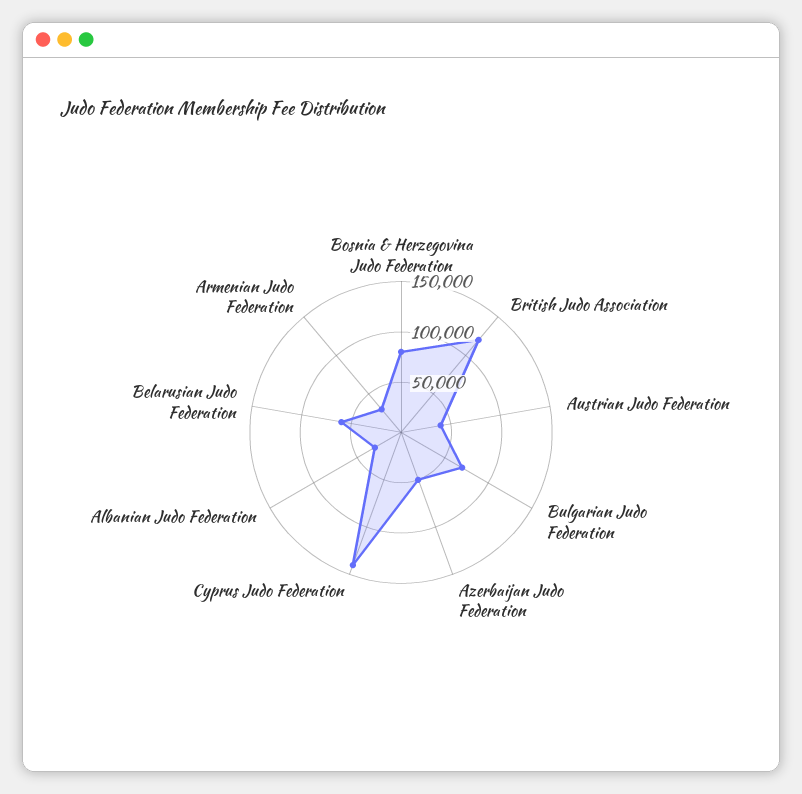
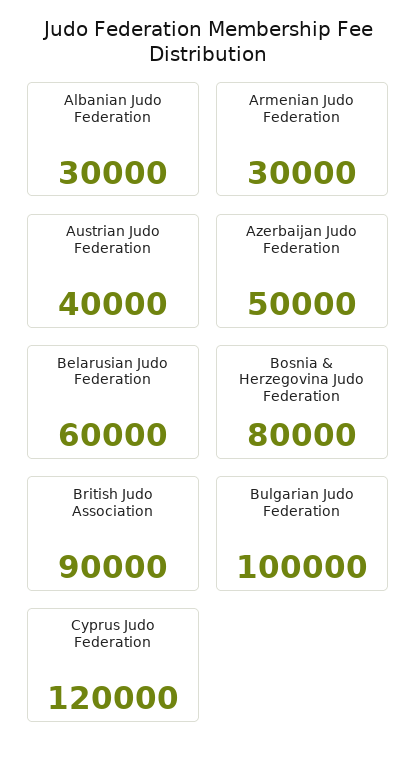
British Judo Association: 120000 -> 90000
Bulgarian Judo Federation: 70000 -> 100000
Cyprus Judo Federation: 140000 -> 120000

